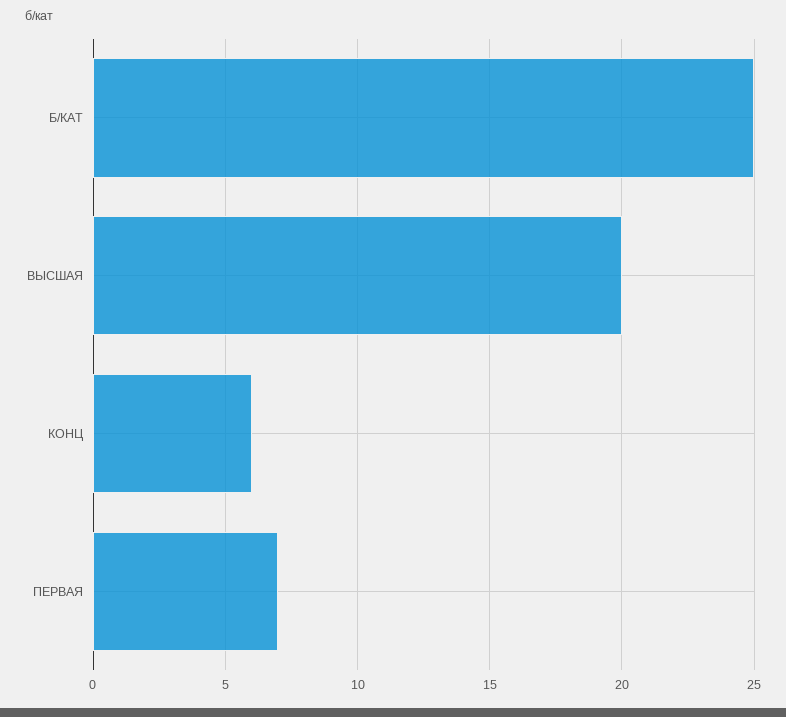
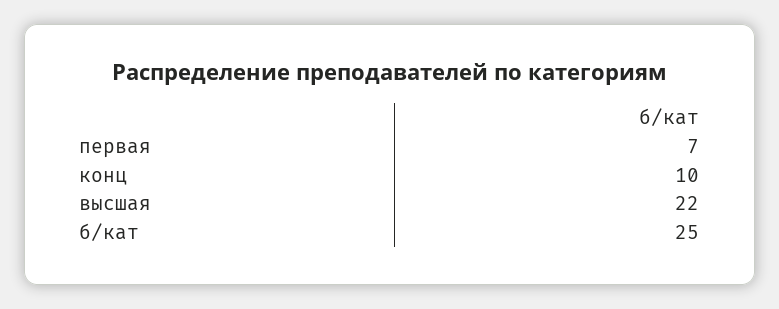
ВЫСШАЯ: 20 -> 22
КОНЦ: 6 -> 10

